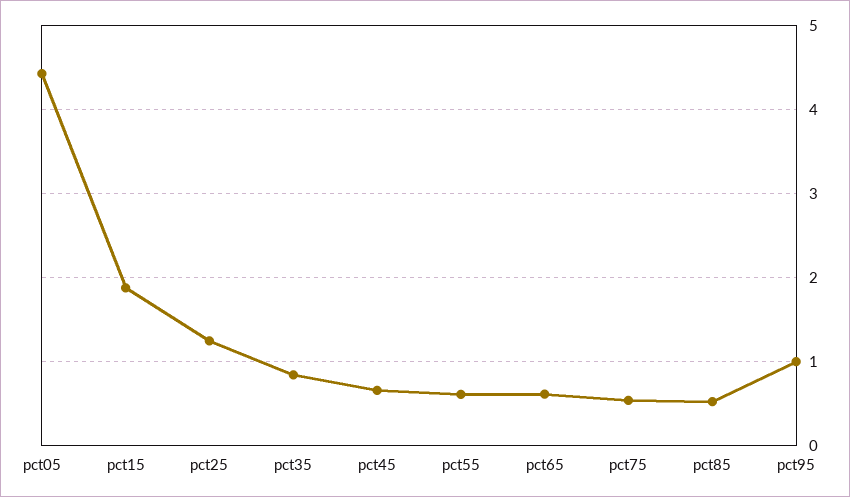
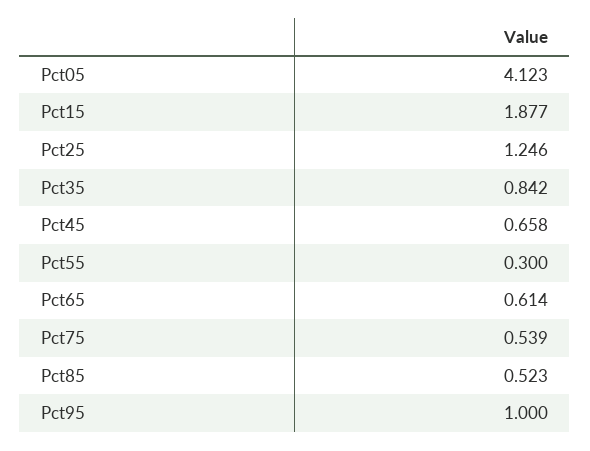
pct05: 4.4 -> 4.123
pct55: 0.6 -> 0.3

